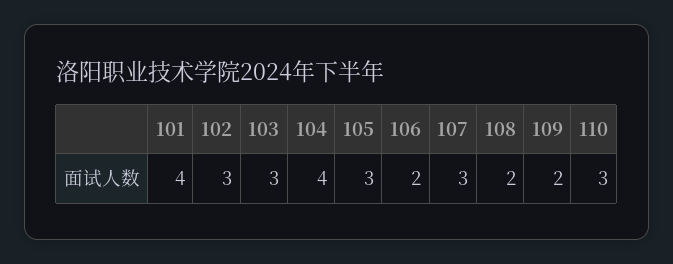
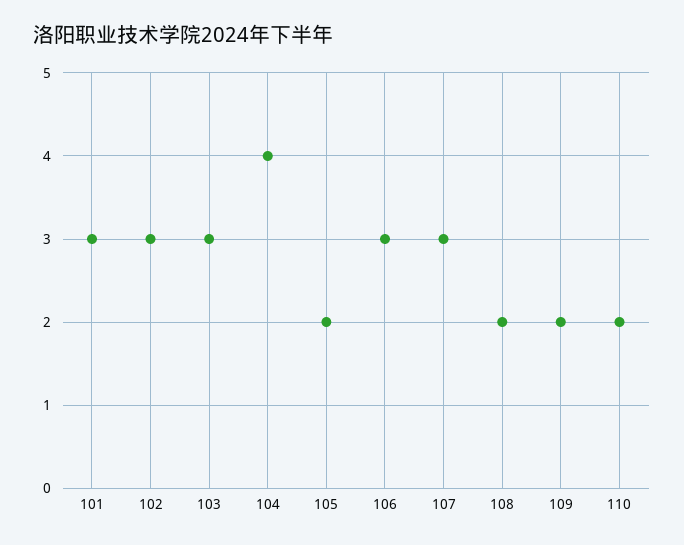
101: 4 -> 3
105: 3 -> 2
106: 2 -> 3
110: 3 -> 2

